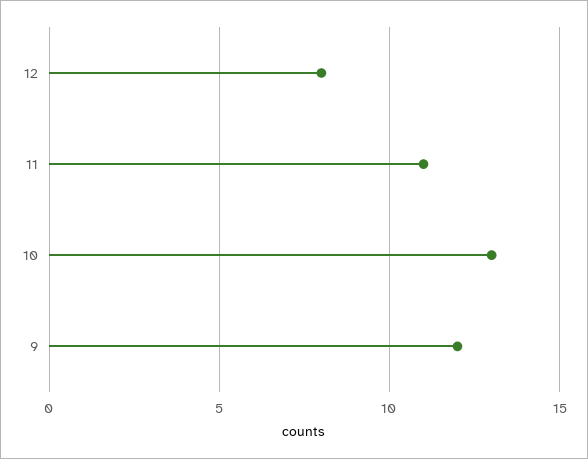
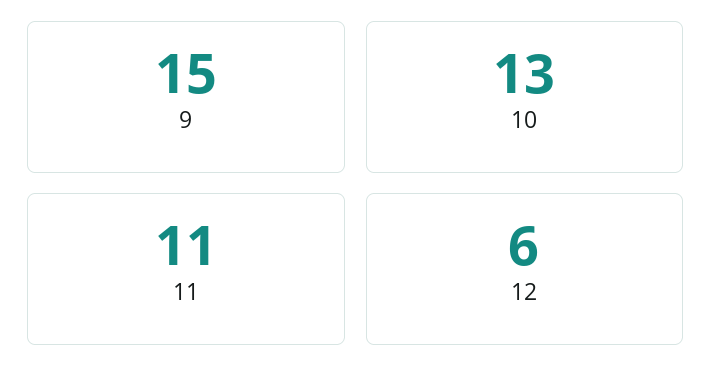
12: 8 -> 6
9: 12 -> 15

